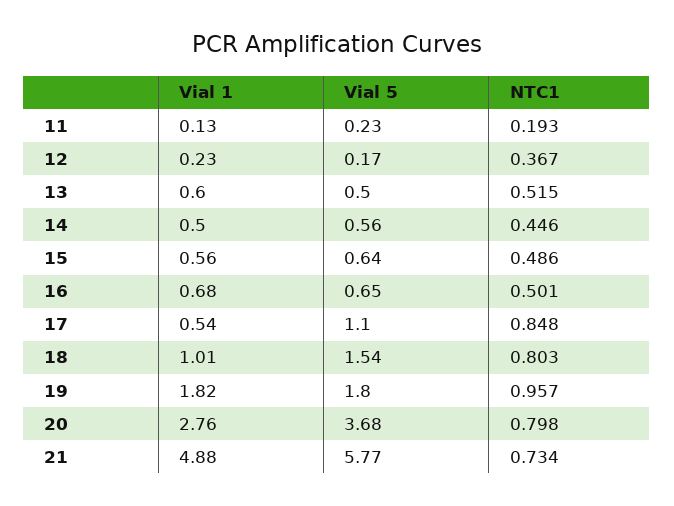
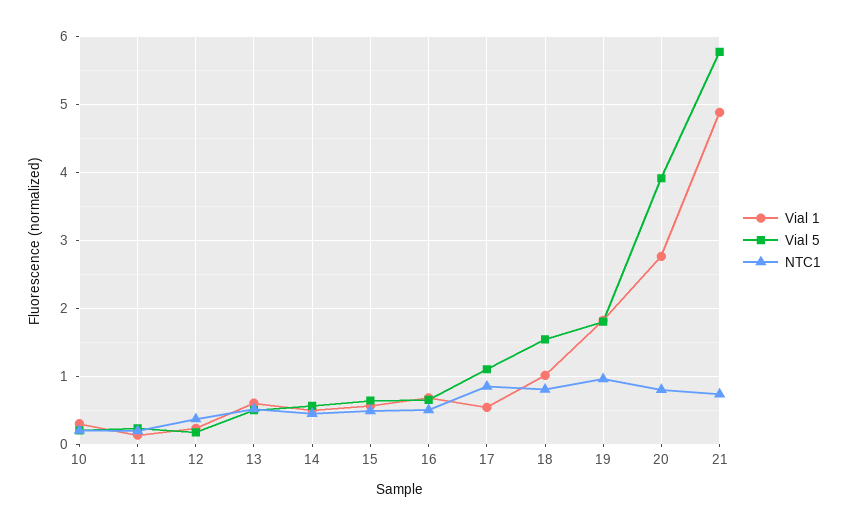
Vial 5, 20: 3.68 -> 3.9
Vial 1, 10: none -> 0.3
Vial 5, 10: none -> 0.2
NTC1, 10: none -> 0.2

